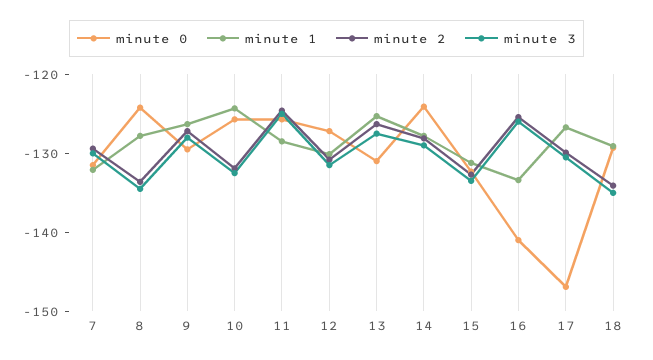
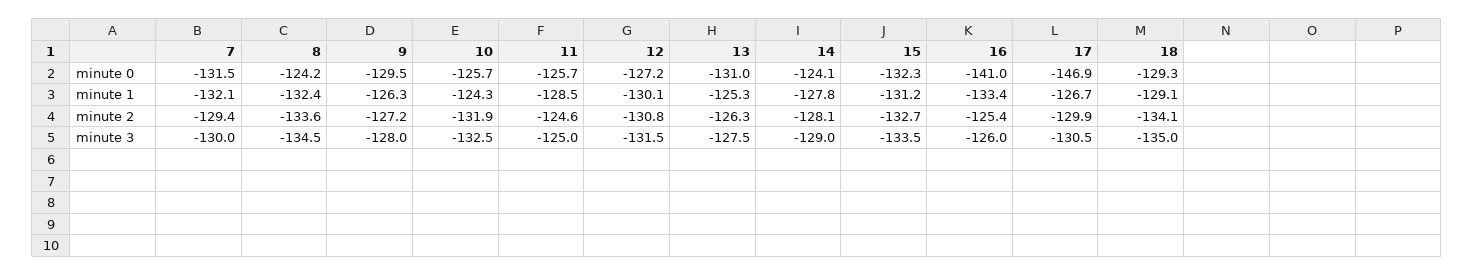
minute 1, 8: -128 -> -132.4

